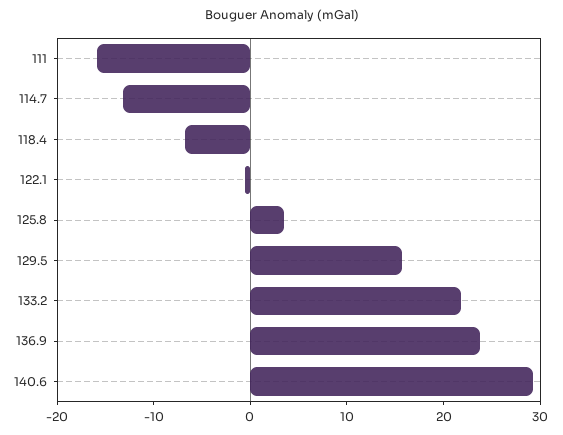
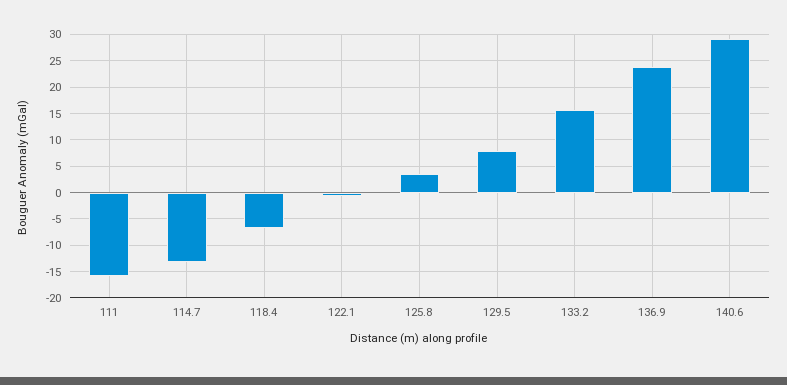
129.5: 16 -> 7.5
133.2: 22 -> 15

